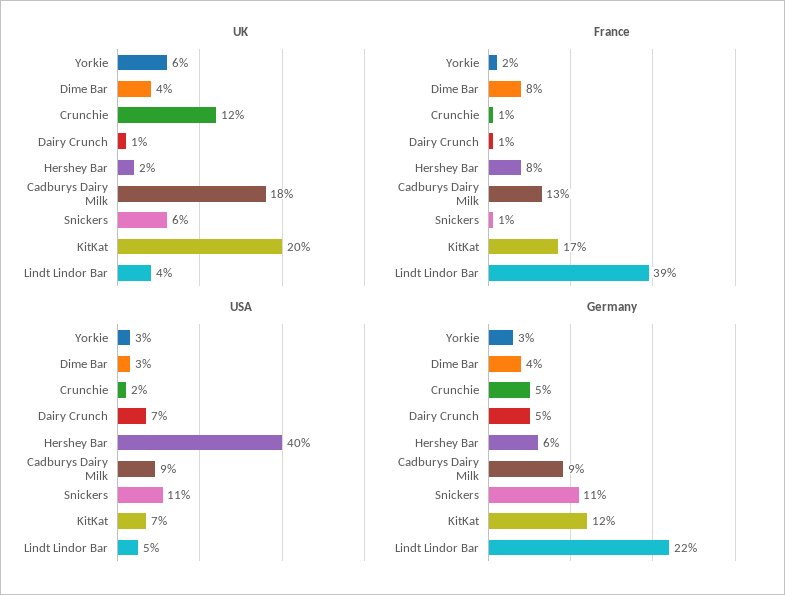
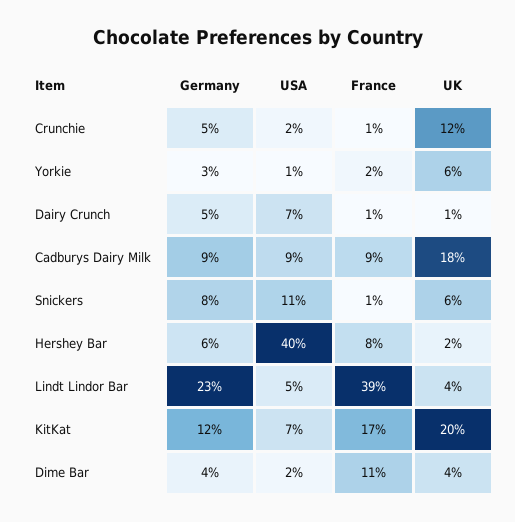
France, Dime Bar: 8 -> 11
France, Cadburys Dairy Milk: 13 -> 9
USA, Yorkie: 3 -> 1
USA, Dime Bar: 3 -> 2
Germany, Snickers: 11 -> 8
Germany, Lindt Lindor Bar: 22 -> 23

